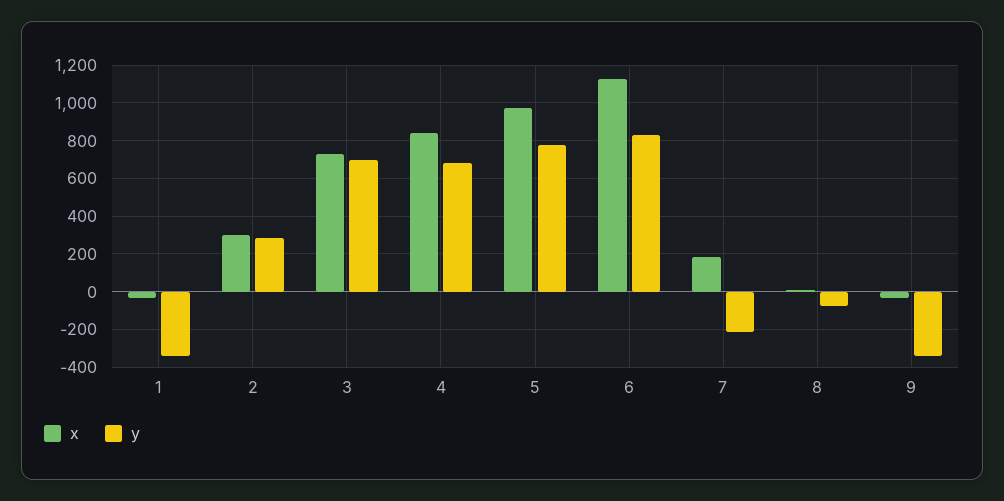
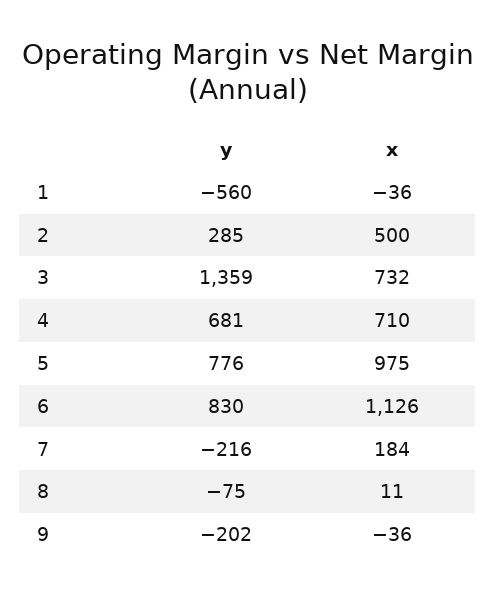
y, 1: -350 -> -560
x, 2: 300 -> 500
y, 3: 700 -> 1359
x, 4: 850 -> 710
y, 9: -350 -> -202

